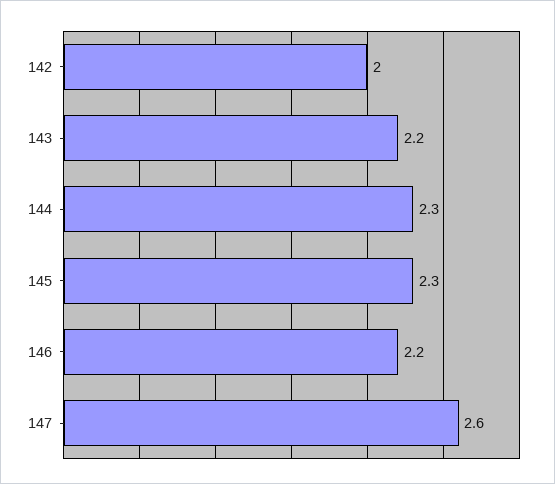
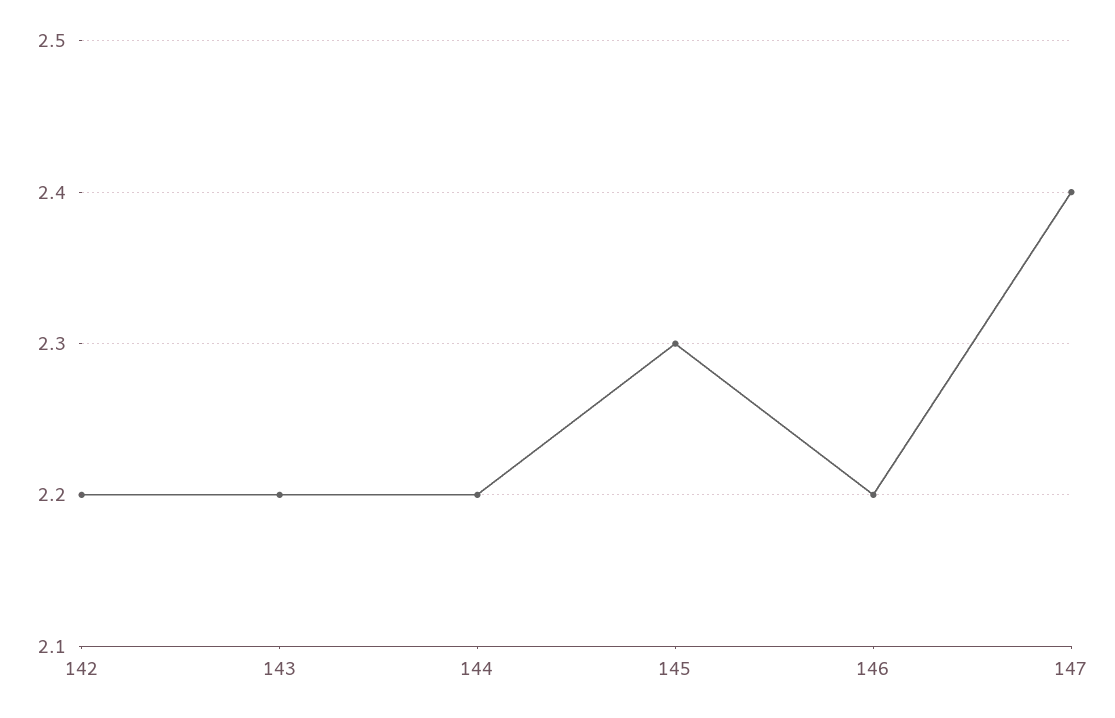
142: 2 -> 2.2
144: 2.3 -> 2.2
147: 2.6 -> 2.4

